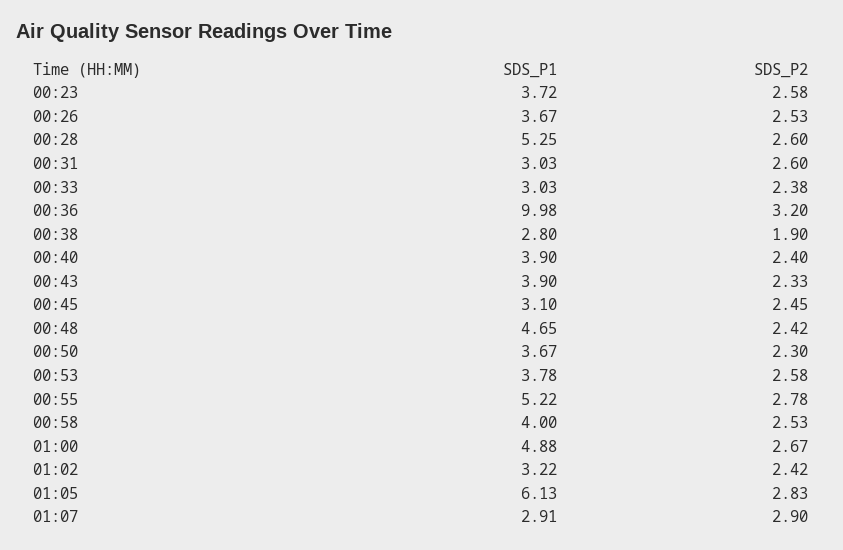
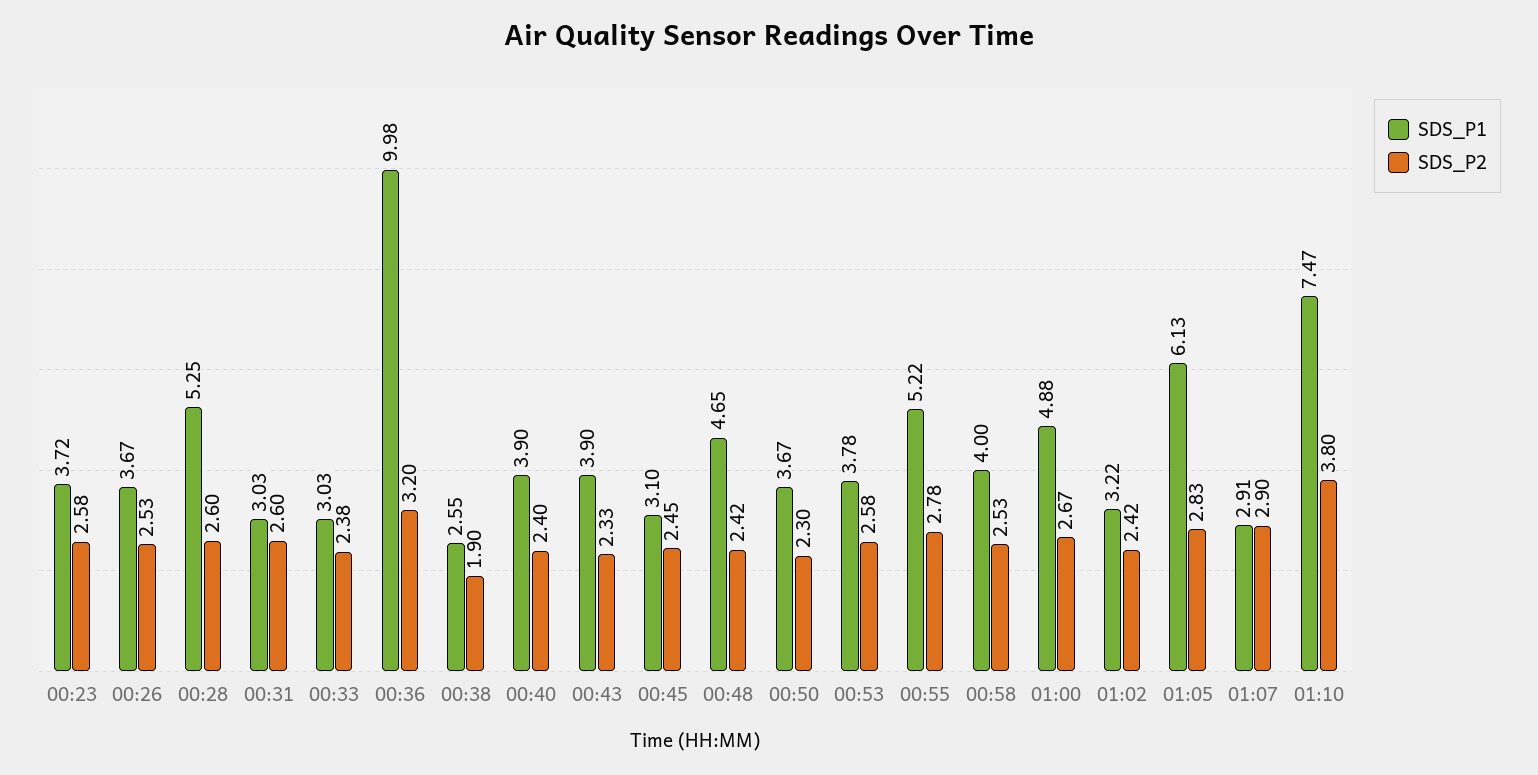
SDS_P1, 00:38: 2.8 -> 2.55
SDS_P1, 01:10: none -> 7.47
SDS_P2, 01:10: none -> 3.8

